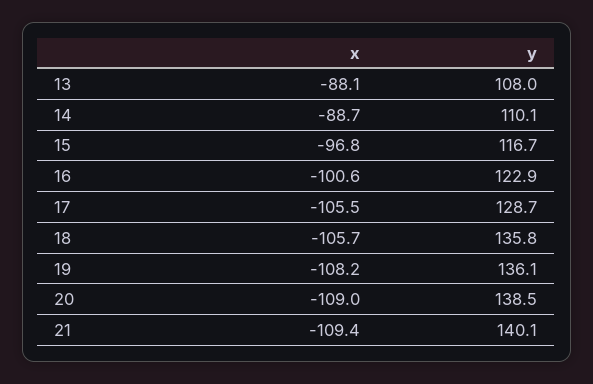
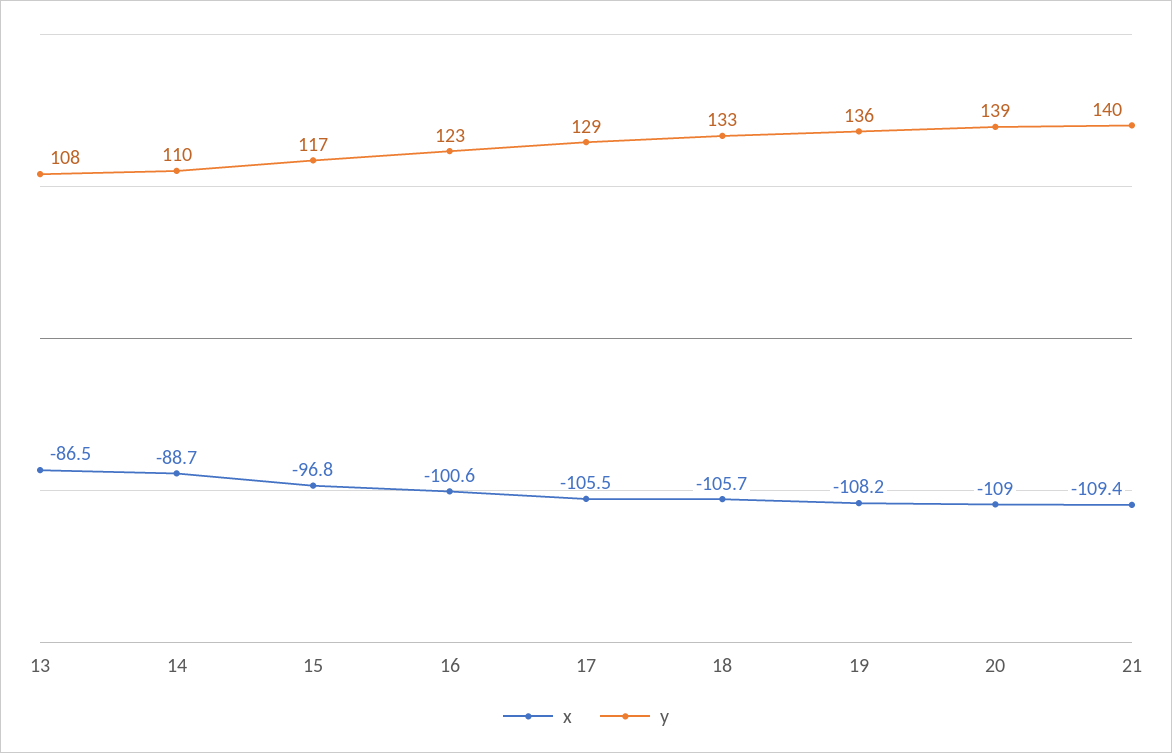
x, 13: -88.1 -> -86.5
y, 18: 135.8 -> 133

